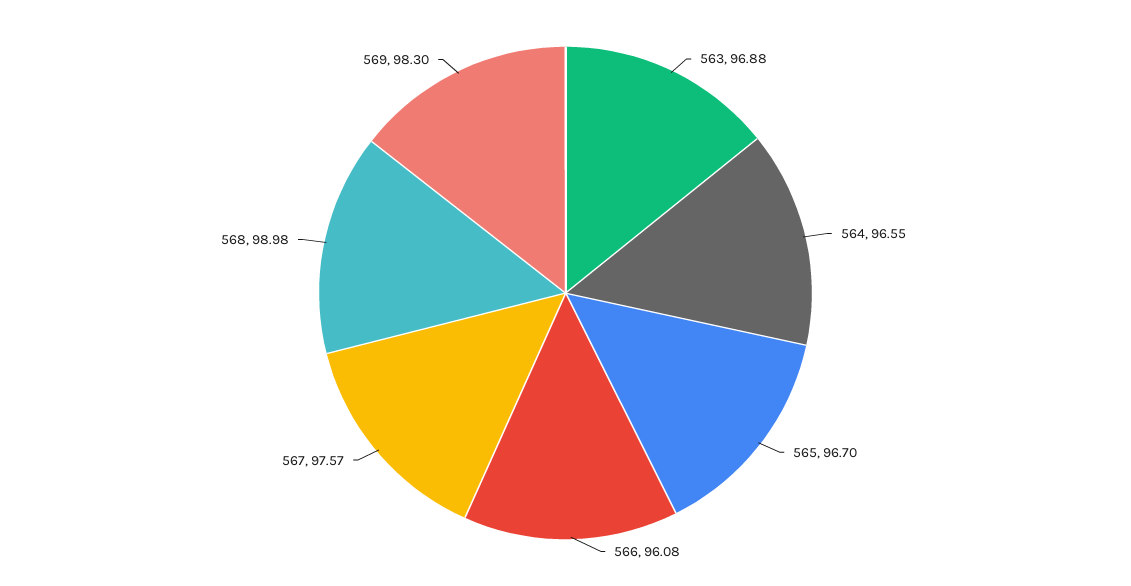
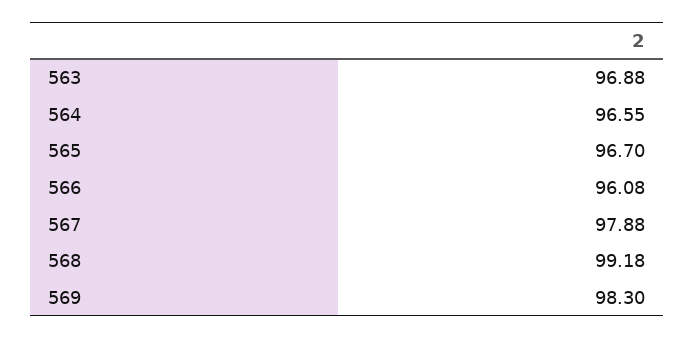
567: 97.57 -> 97.88
568: 98.98 -> 99.18

